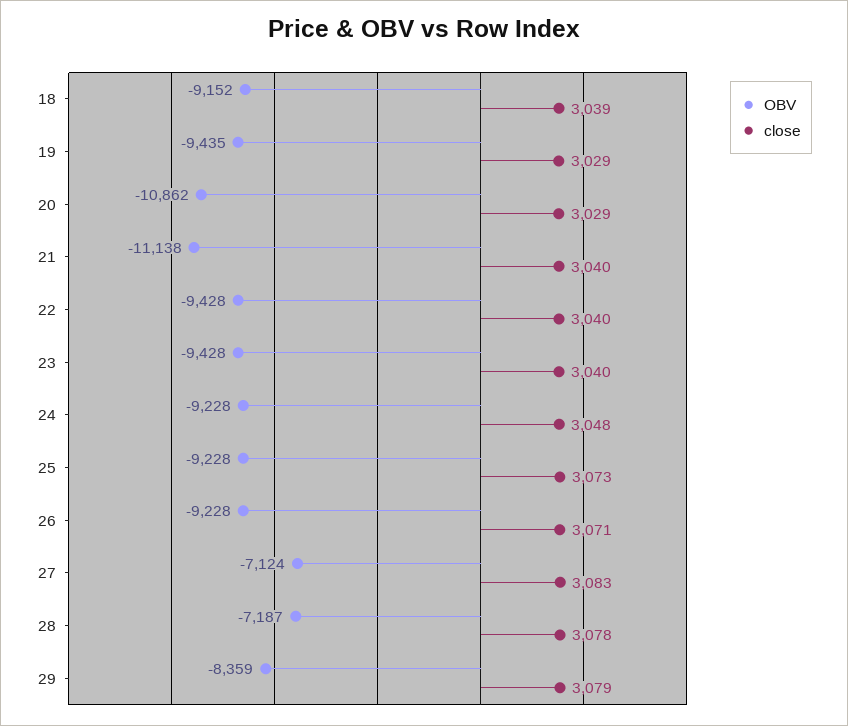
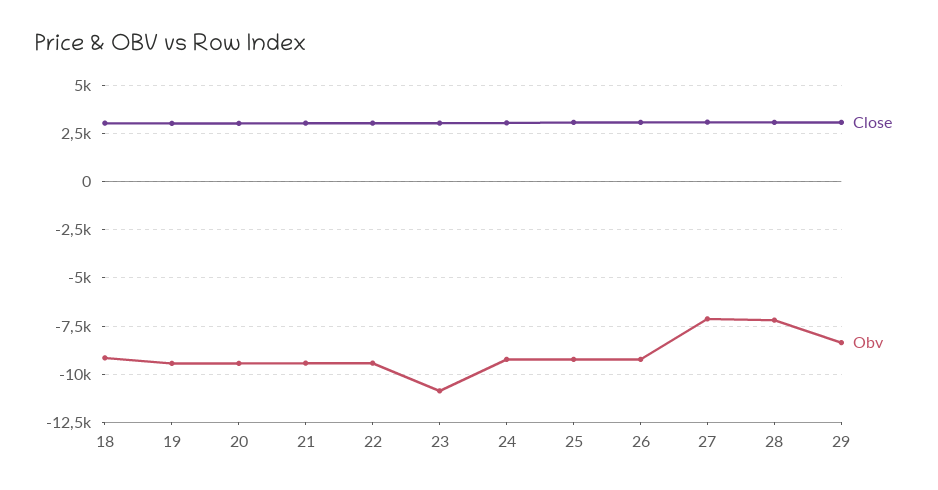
OBV, 20: -10862 -> -9500
OBV, 21: -11138 -> -9500
OBV, 23: -9428 -> -11000

